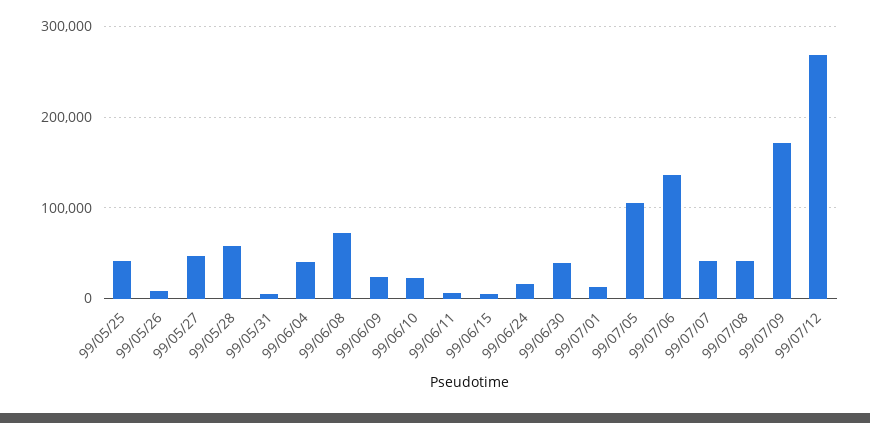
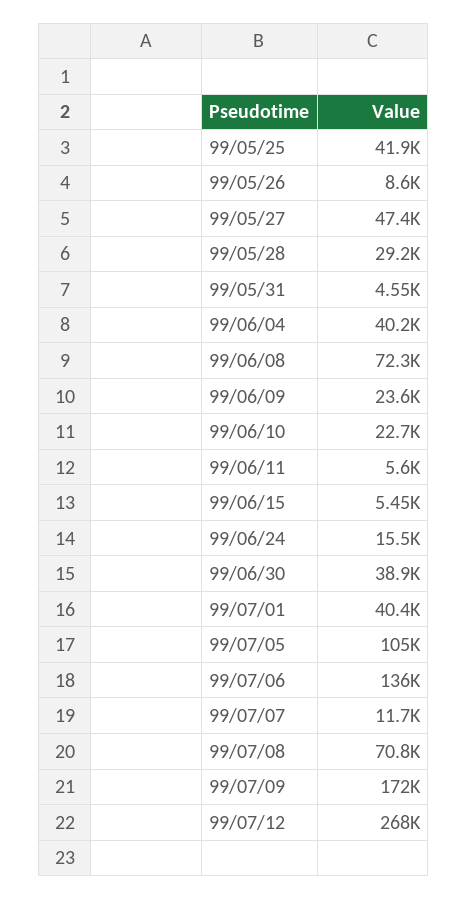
99/05/28: 60000 -> 29200
99/07/01: 10000 -> 40400
99/07/07: 40000 -> 11700
99/07/08: 40000 -> 70800

